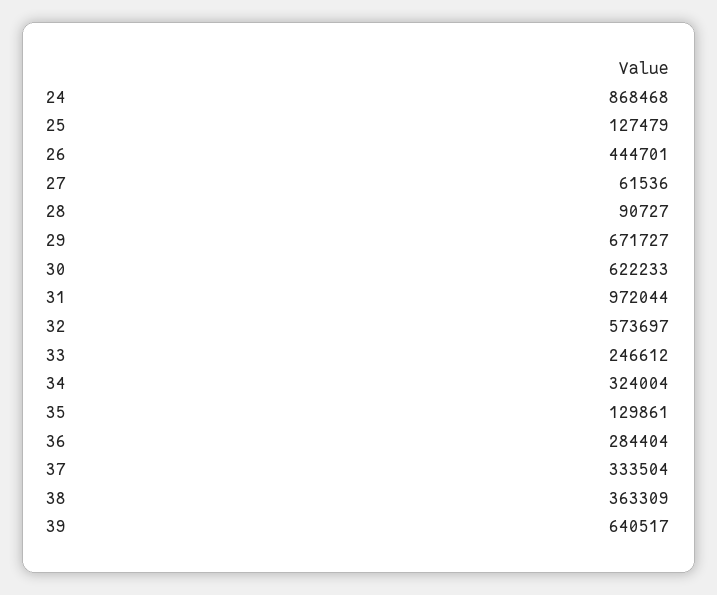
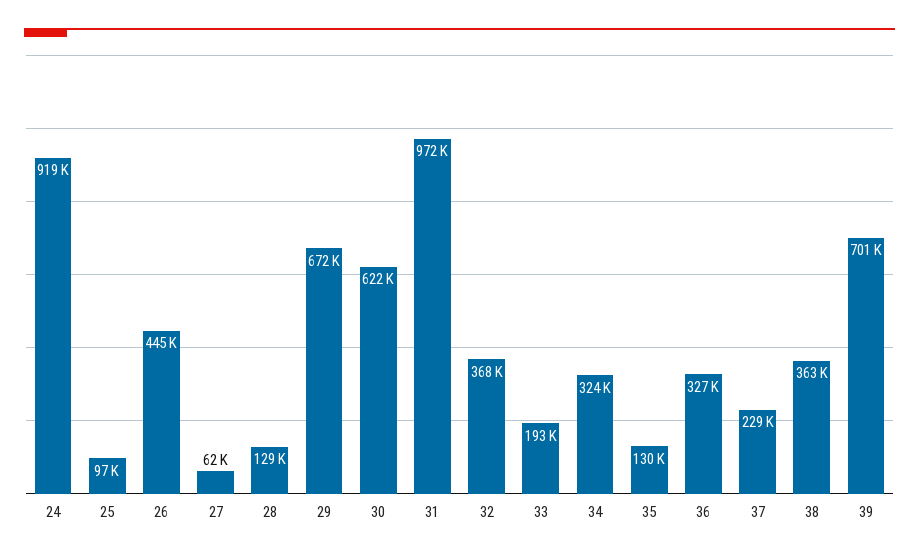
24: 868468 -> 919000
25: 127479 -> 97000
28: 90727 -> 129000
32: 573697 -> 368000
33: 246612 -> 193000
36: 284404 -> 327000
37: 333504 -> 229000
39: 640517 -> 701000

